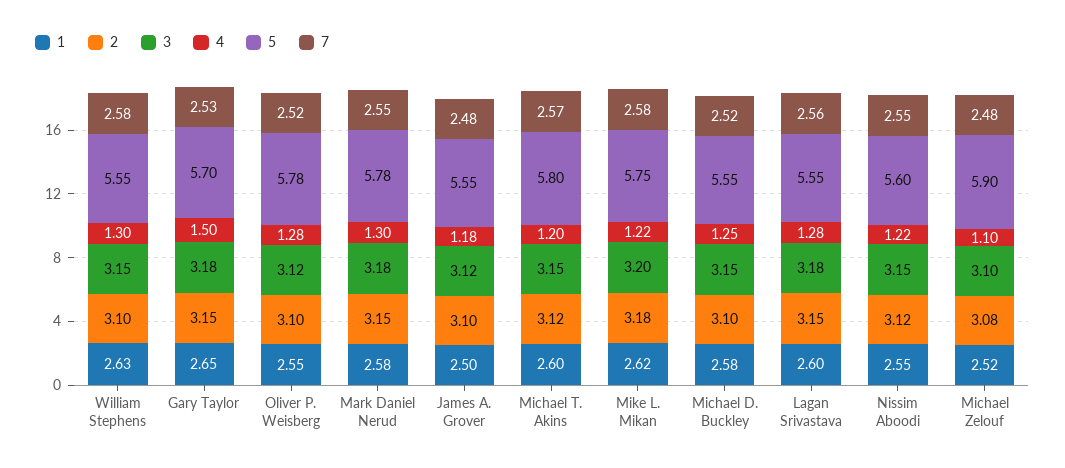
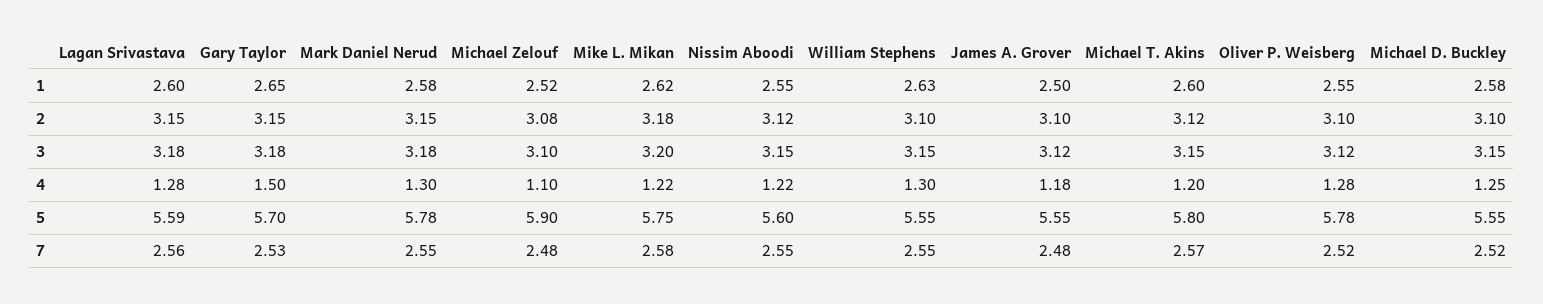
7, William Stephens: 2.58 -> 2.55
5, Lagan Srivastava: 5.55 -> 5.59

